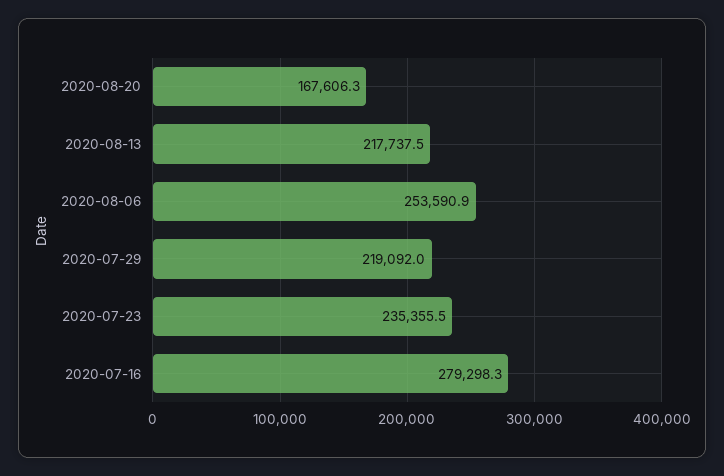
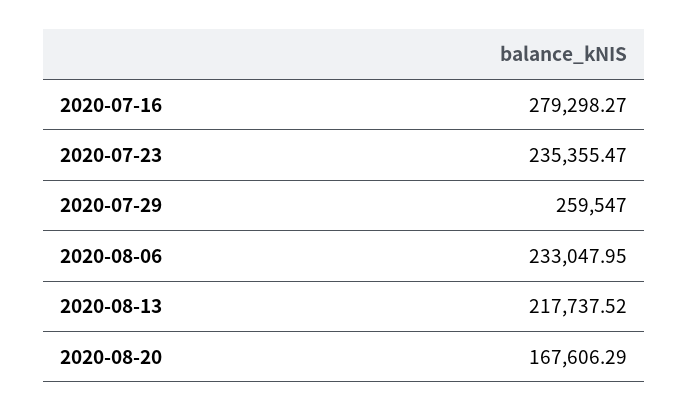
2020-08-06: 253590.9 -> 233047.95
2020-07-29: 219092 -> 259547

